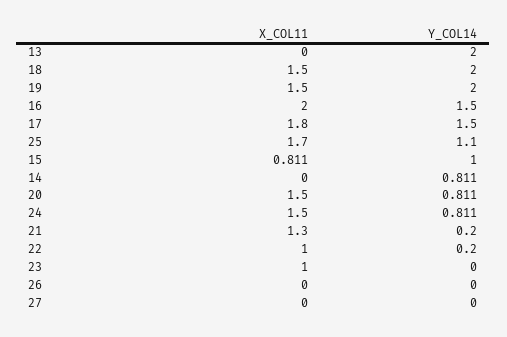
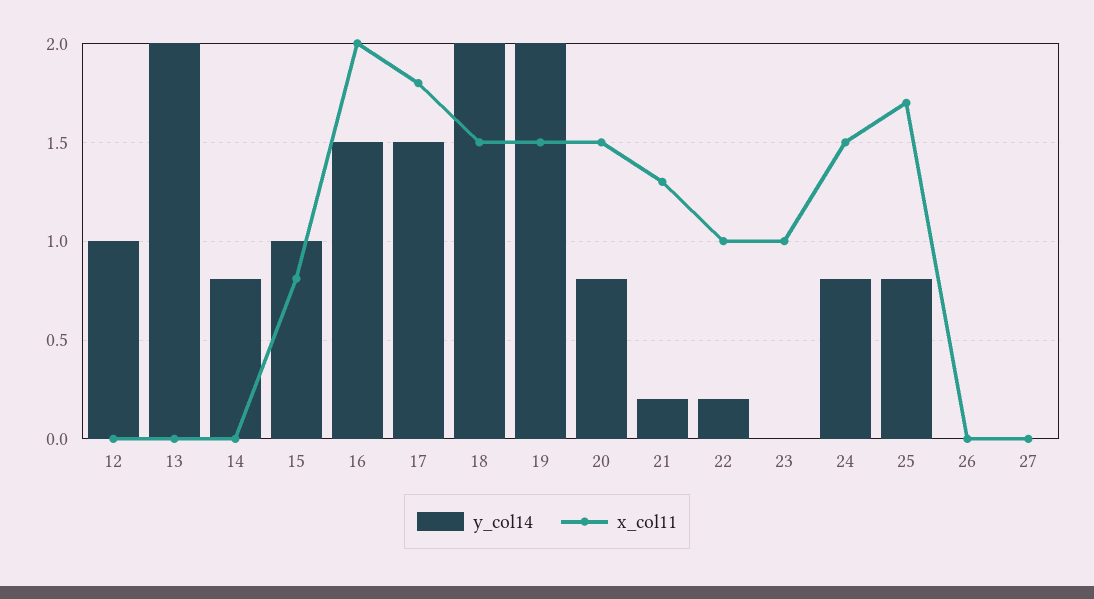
Y_COL14, 25: 1.1 -> 0.8
Y_COL14, 12: none -> 1
X_COL11, 12: none -> 0

